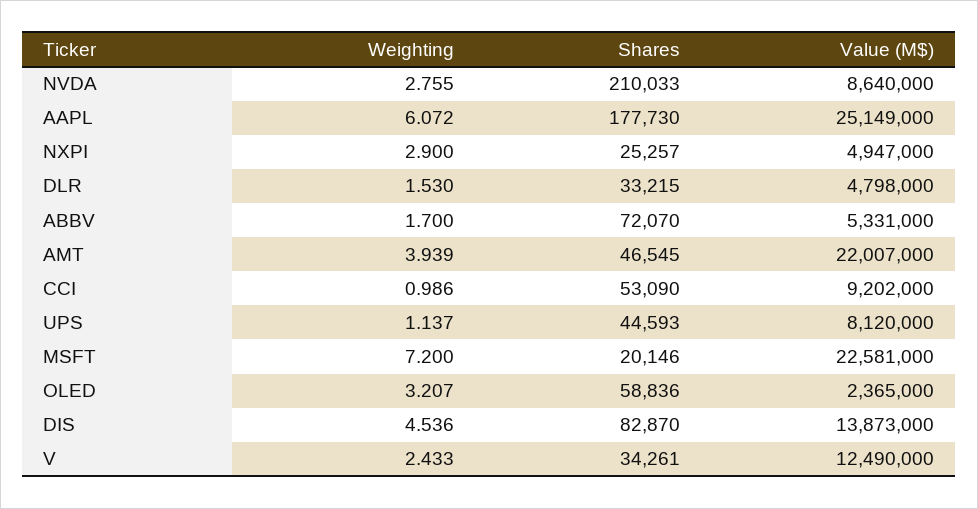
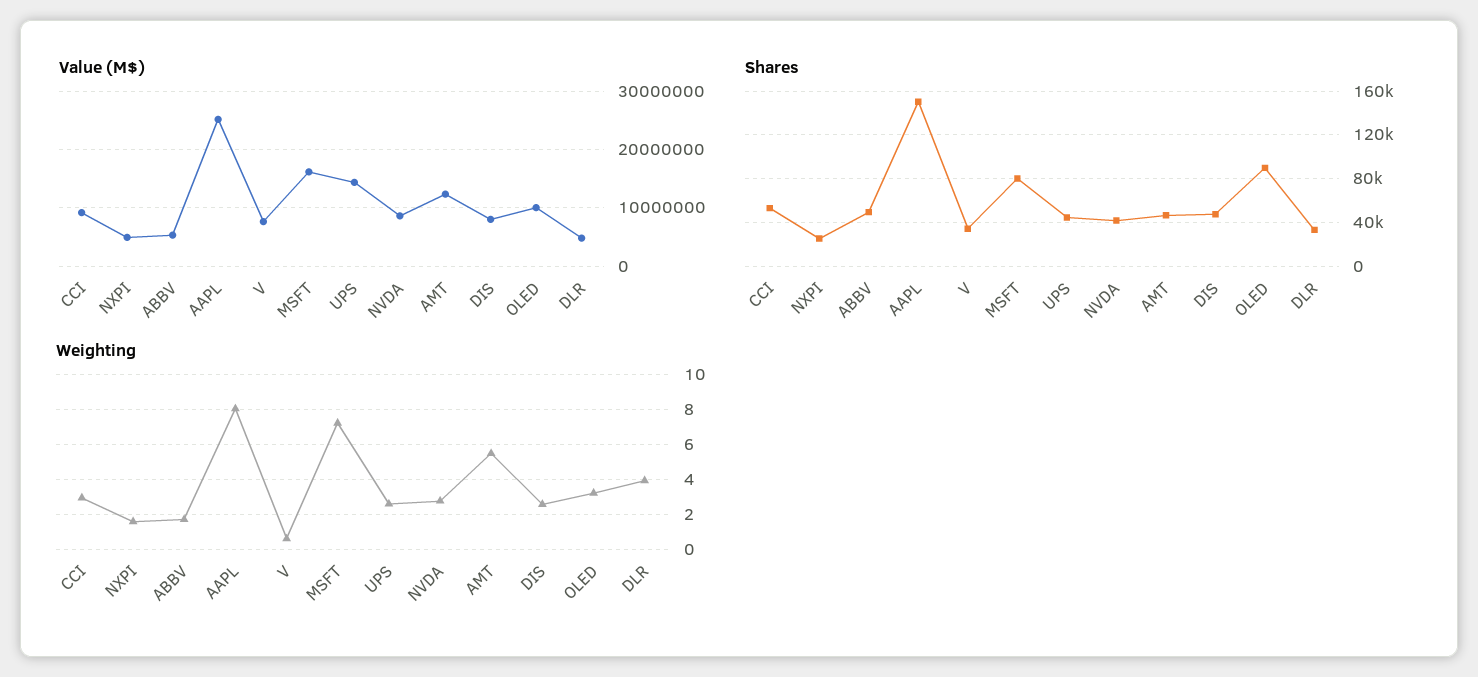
Shares, NVDA: 210033 -> 40000
Weighting, AAPL: 6.072 -> 8
Shares, AAPL: 177730 -> 150000
Weighting, NXPI: 2.9 -> 1.5
Weighting, DLR: 1.53 -> 4
Shares, ABBV: 72070 -> 50000
Weighting, AMT: 3.939 -> 5.5
Value (M$), AMT: 22007000 -> 12000000
Weighting, CCI: 0.986 -> 3
Weighting, UPS: 1.137 -> 2.5
Value (M$), UPS: 8120000 -> 14000000
Shares, MSFT: 20146 -> 80000
Value (M$), MSFT: 22581000 -> 16000000
Shares, OLED: 58836 -> 90000
Value (M$), OLED: 2365000 -> 10000000
Weighting, DIS: 4.536 -> 2.5
Shares, DIS: 82870 -> 50000
Value (M$), DIS: 13873000 -> 8000000
Weighting, V: 2.433 -> 0.5
Value (M$), V: 12490000 -> 8000000

